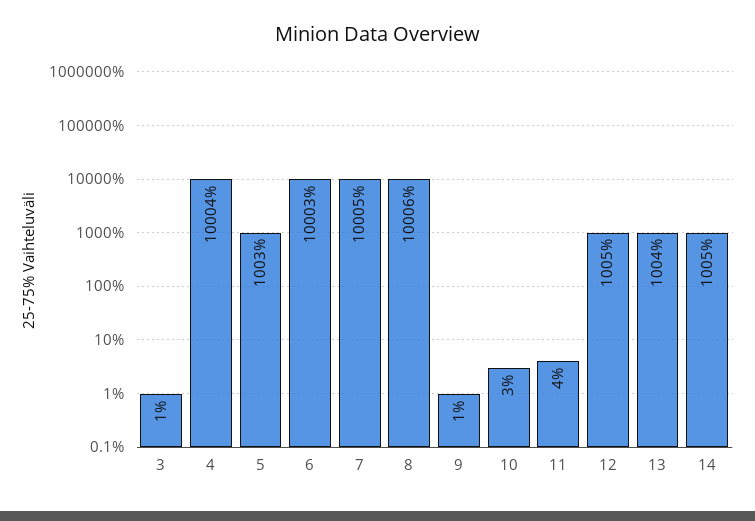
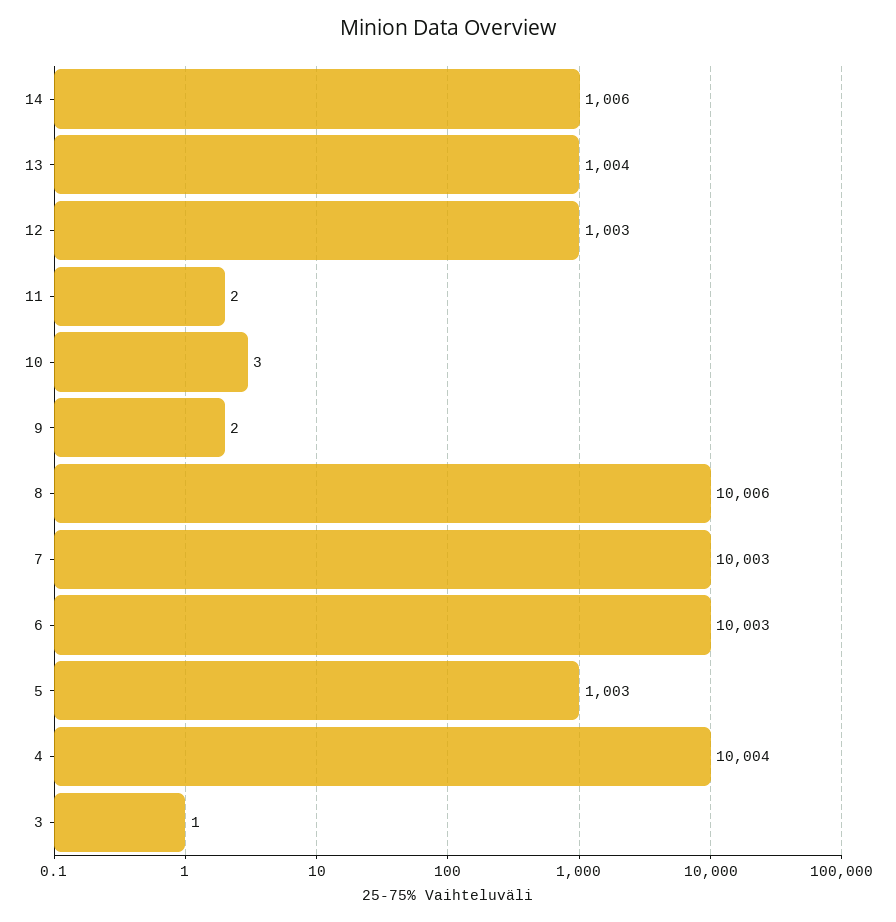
7: 10005 -> 10003
9: 1 -> 2
11: 4 -> 2
12: 1005 -> 1003
14: 1005 -> 1006

